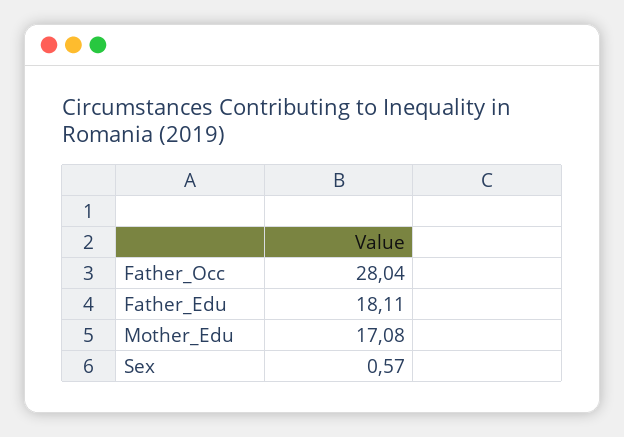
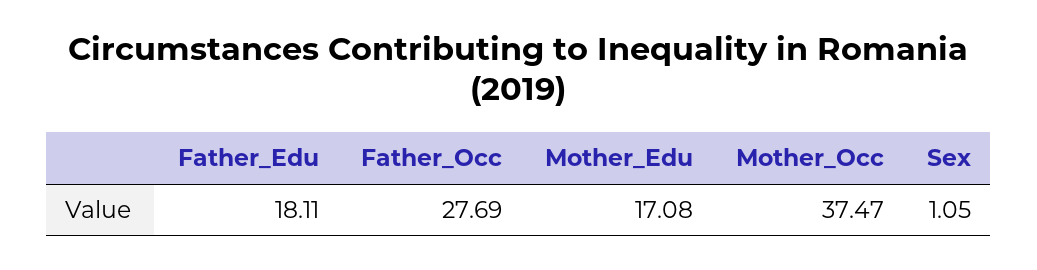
Father_Occ: 28.04 -> 27.69
Sex: 0.57 -> 1.05
Mother_Occ: none -> 37.47

